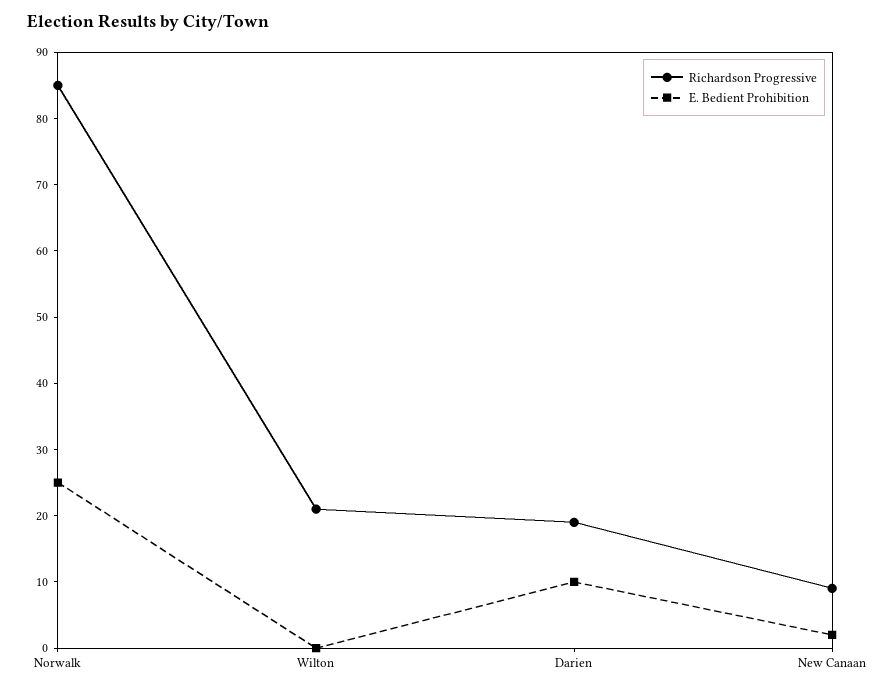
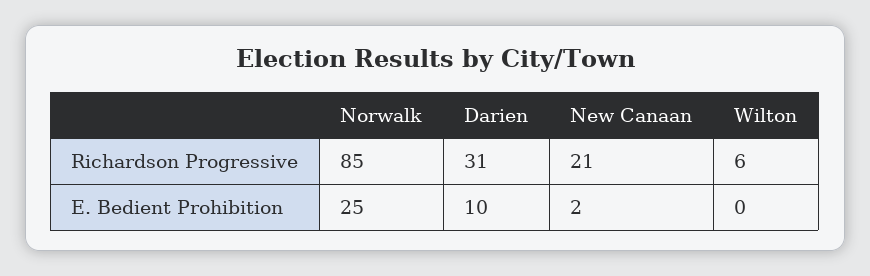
Richardson Progressive, Wilton: 20 -> 6
Richardson Progressive, Darien: 20 -> 31
Richardson Progressive, New Canaan: 10 -> 21

